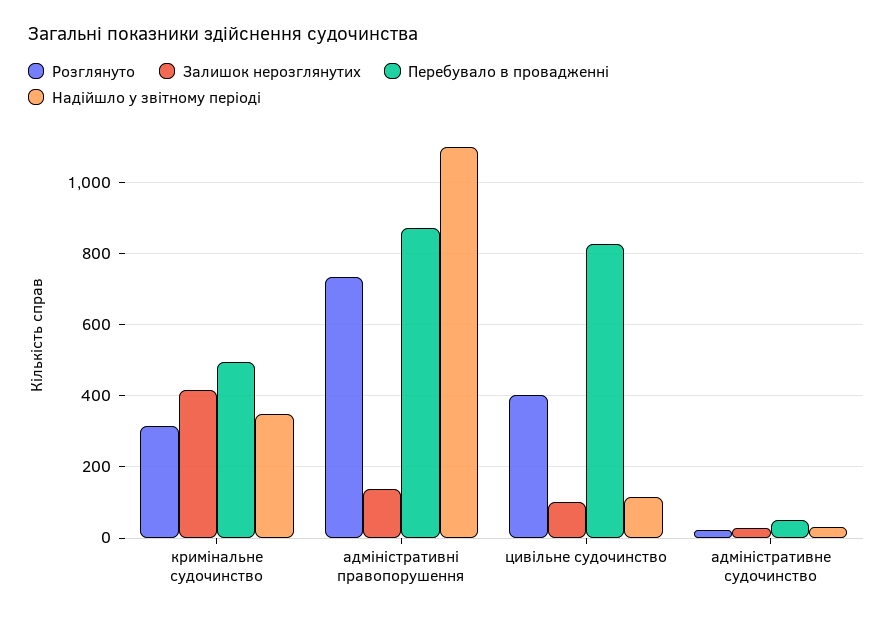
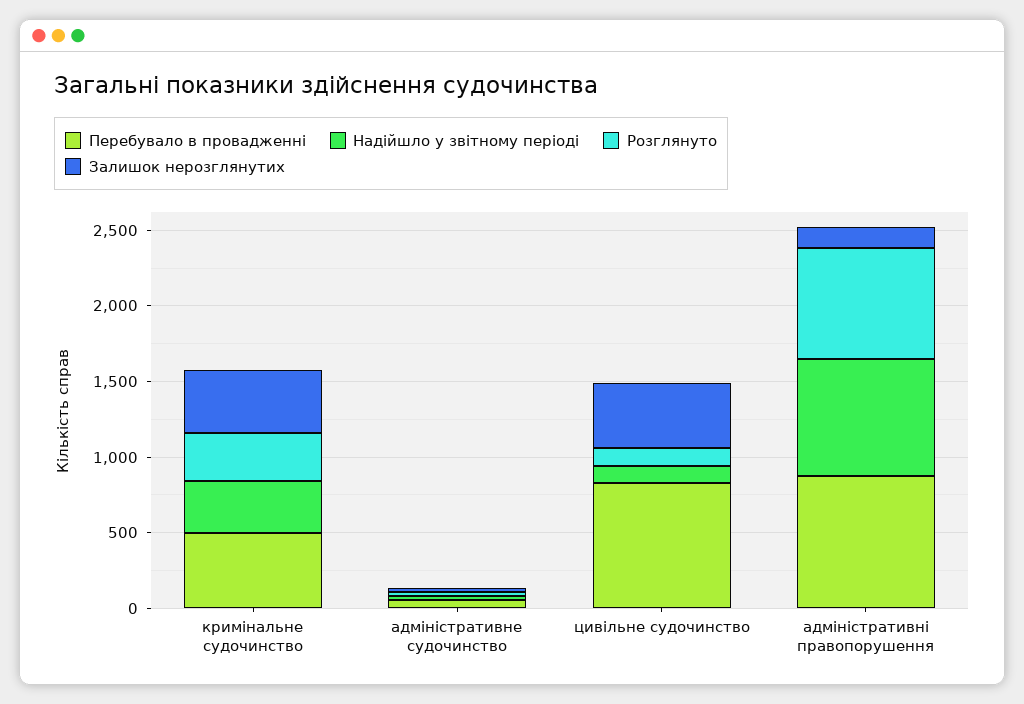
Надійшло у звітному періоді, адміністративні правопорушення: 1100 -> 800
Розглянуто, цивільне судочинство: 400 -> 100
Залишок нерозглянутих, цивільне судочинство: 100 -> 400

